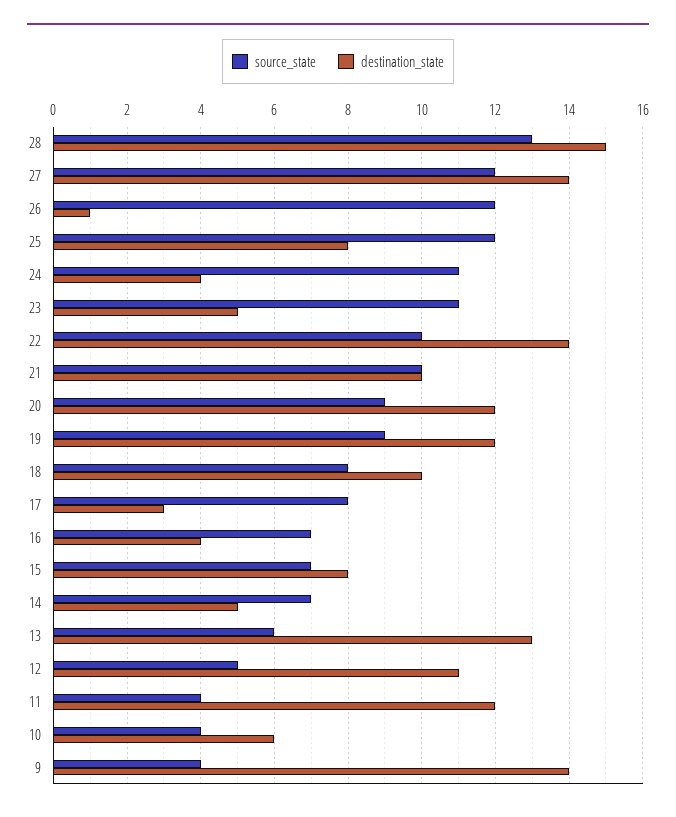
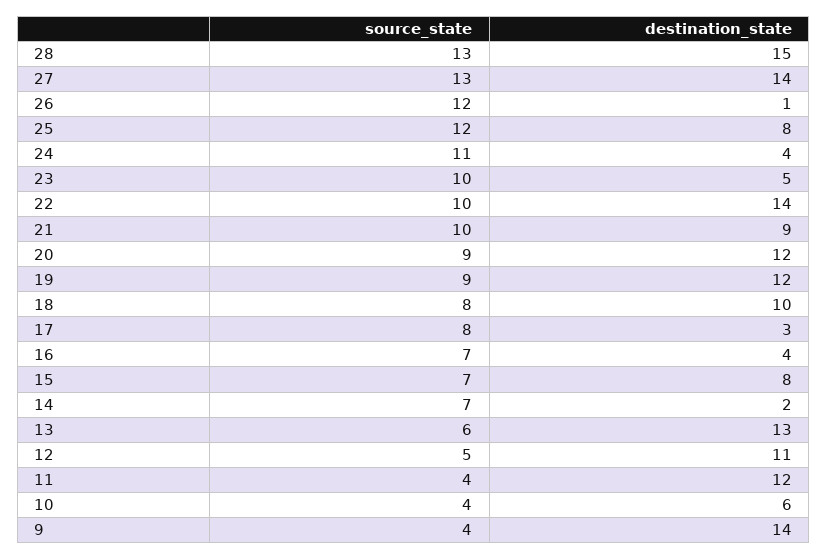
source_state, 27: 12 -> 13
source_state, 23: 11 -> 10
destination_state, 21: 10 -> 9
destination_state, 14: 5 -> 2

